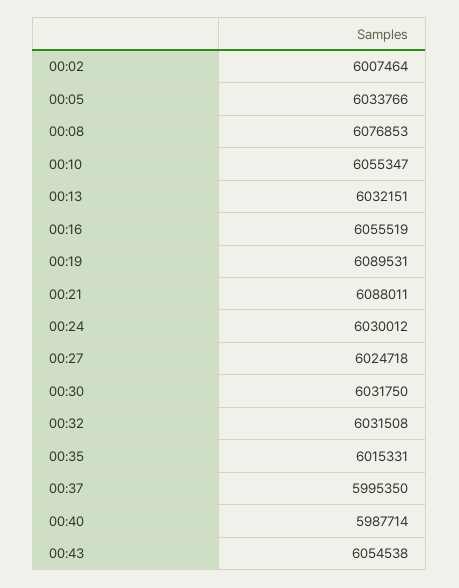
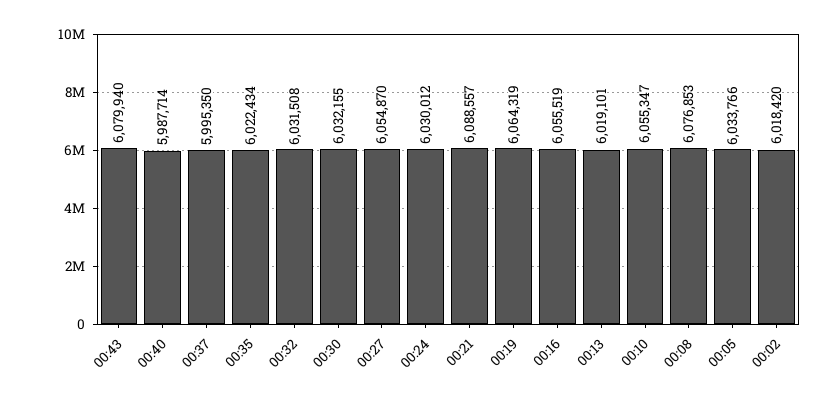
00:02: 6007464 -> 6018420
00:13: 6032151 -> 6019101
00:19: 6089531 -> 6064319
00:21: 6088011 -> 6088557
00:27: 6024718 -> 6054870
00:30: 6031750 -> 6032155
00:35: 6015331 -> 6022434
00:43: 6054538 -> 6079940

